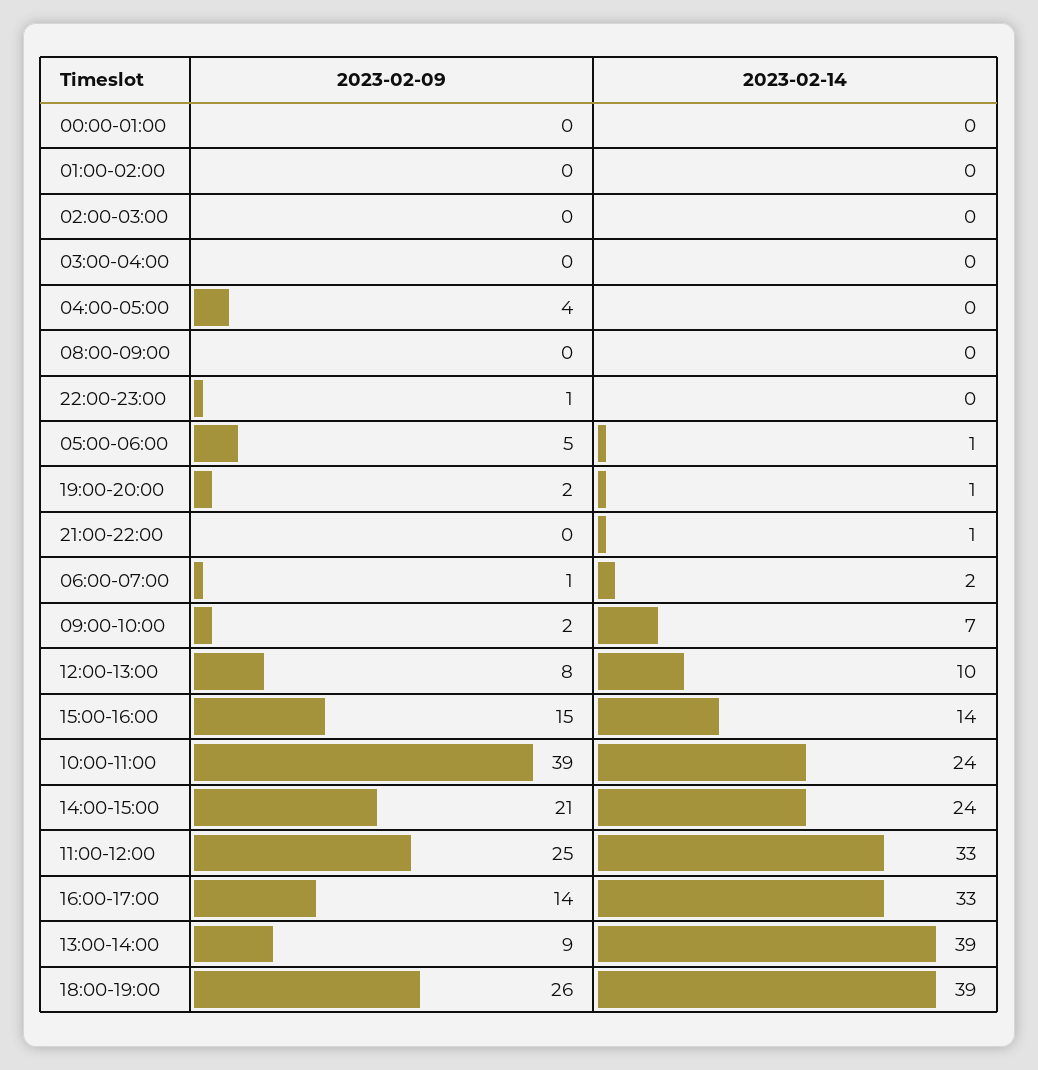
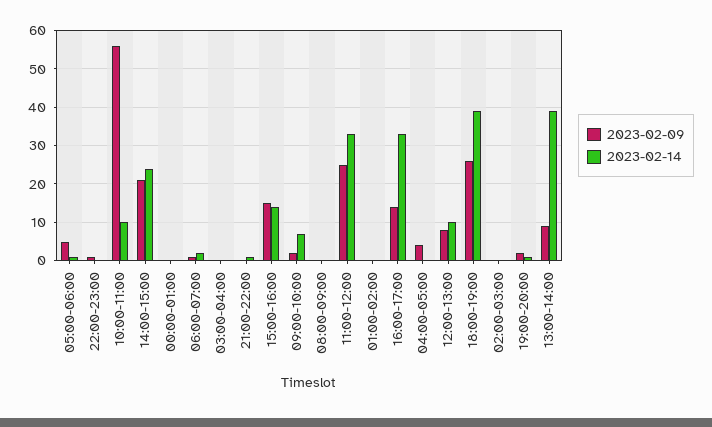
2023-02-09, 10:00-11:00: 39 -> 55
2023-02-14, 10:00-11:00: 24 -> 10

